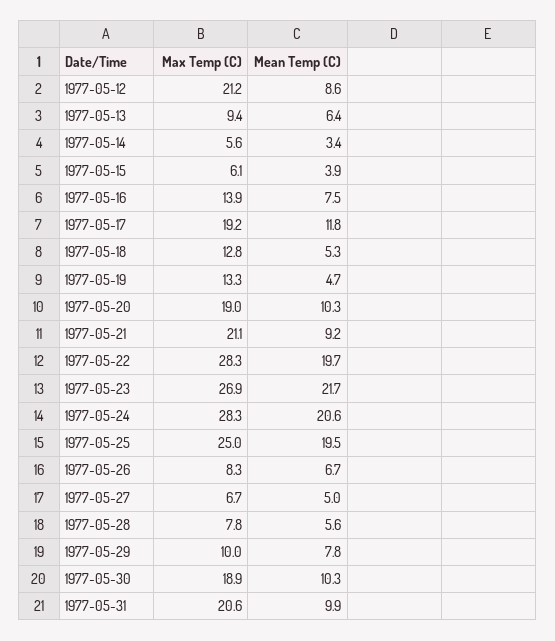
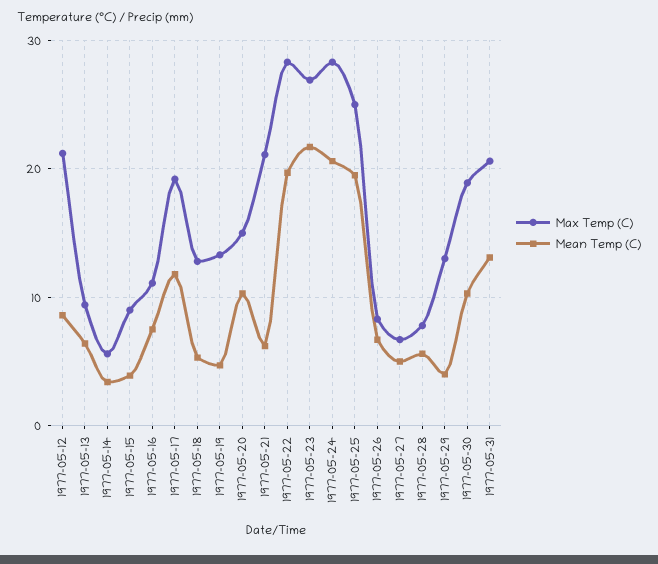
Max Temp (C), 1977-05-15: 6.1 -> 9
Max Temp (C), 1977-05-16: 13.9 -> 11
Max Temp (C), 1977-05-20: 19 -> 15
Mean Temp (C), 1977-05-21: 9.2 -> 6
Max Temp (C), 1977-05-29: 10 -> 13
Mean Temp (C), 1977-05-29: 7.8 -> 4
Mean Temp (C), 1977-05-31: 9.9 -> 13

